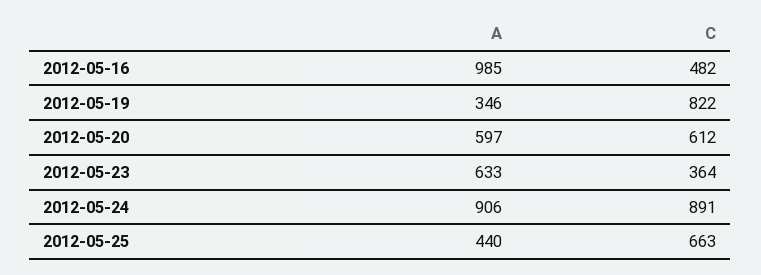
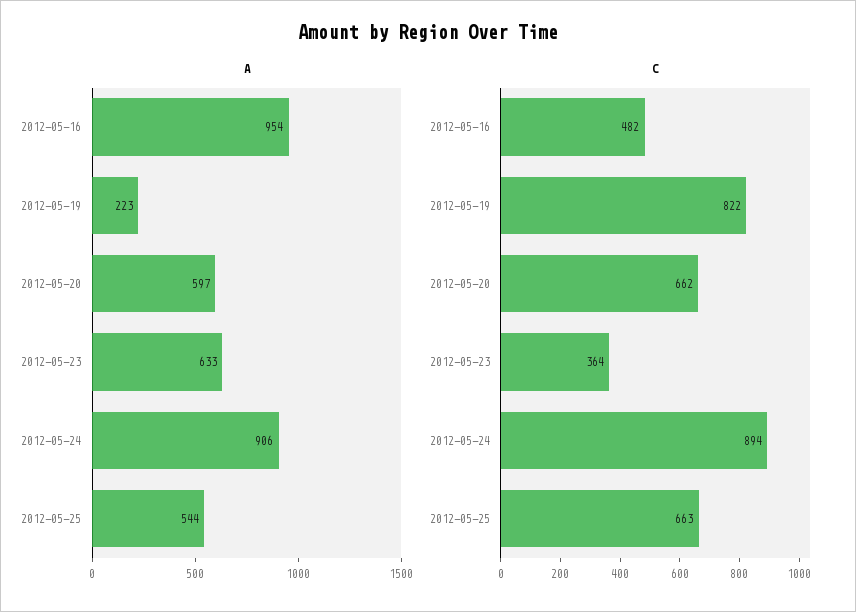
A, 2012-05-16: 985 -> 954
A, 2012-05-19: 346 -> 223
C, 2012-05-20: 612 -> 662
C, 2012-05-24: 891 -> 894
A, 2012-05-25: 440 -> 544

